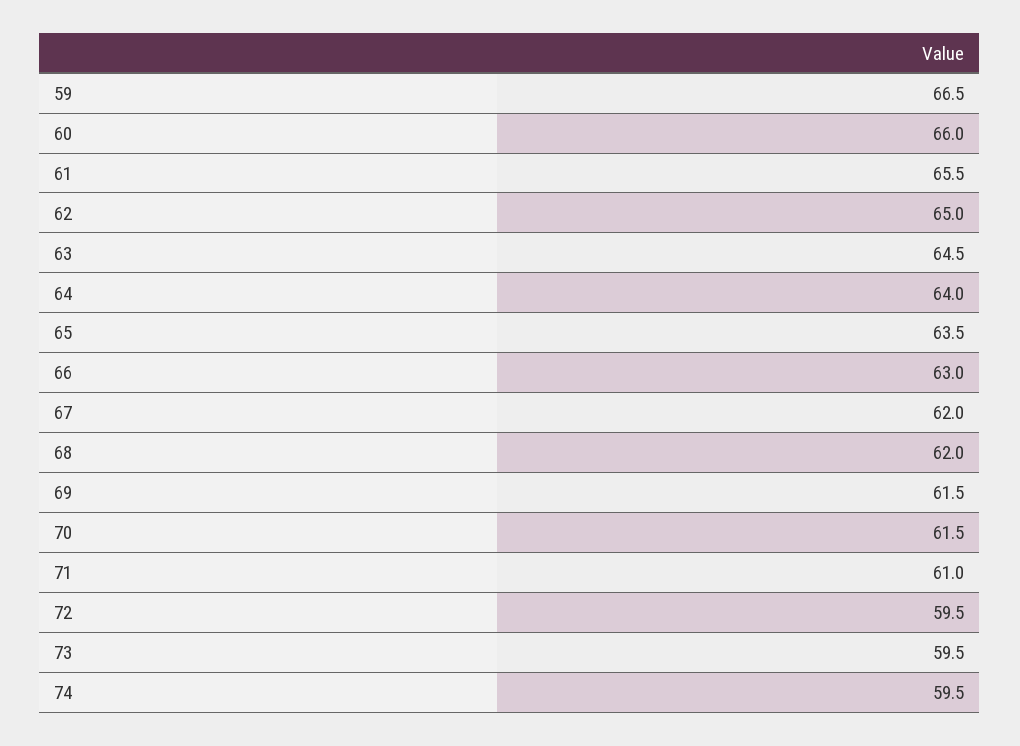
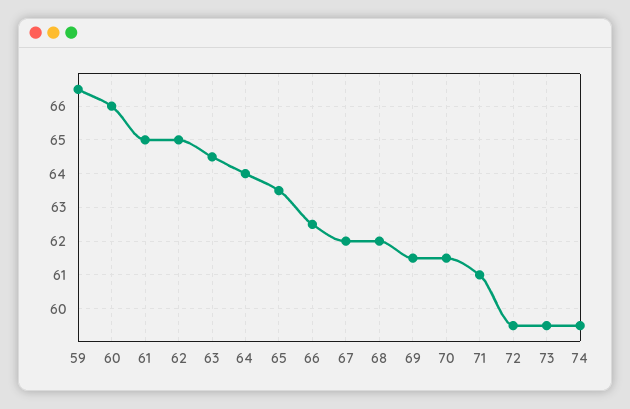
61: 65.5 -> 65
66: 63 -> 62.5

